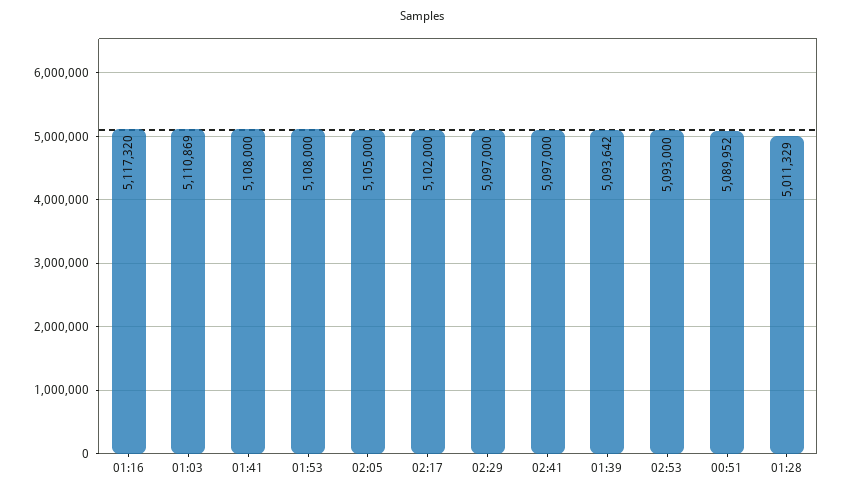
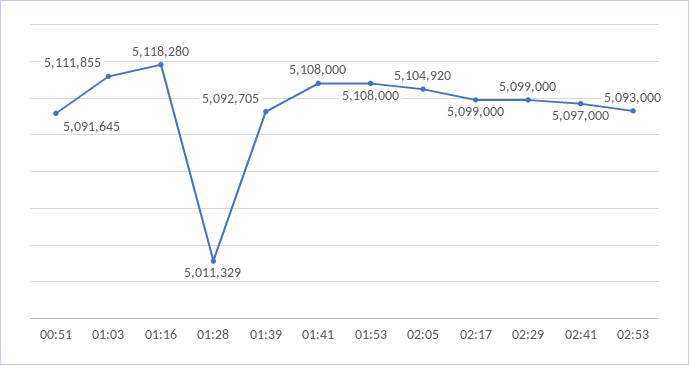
01:16: 5117320 -> 5118280
01:03: 5110869 -> 5111855
02:05: 5105000 -> 5104920
02:17: 5102000 -> 5099000
02:29: 5097000 -> 5099000
01:39: 5093642 -> 5092705
00:51: 5089952 -> 5091645

